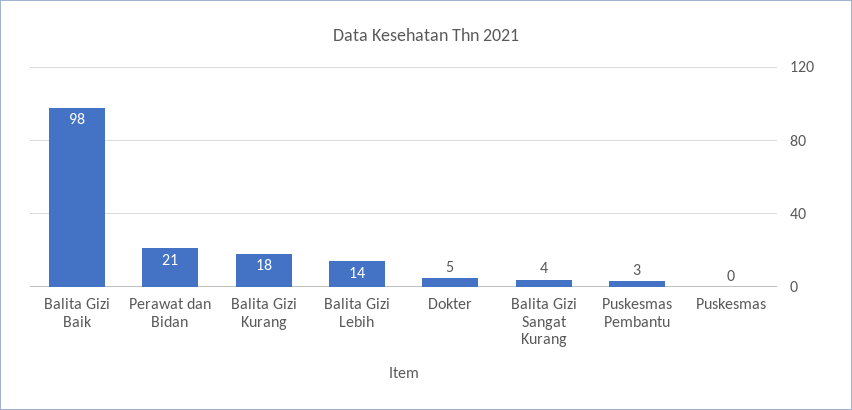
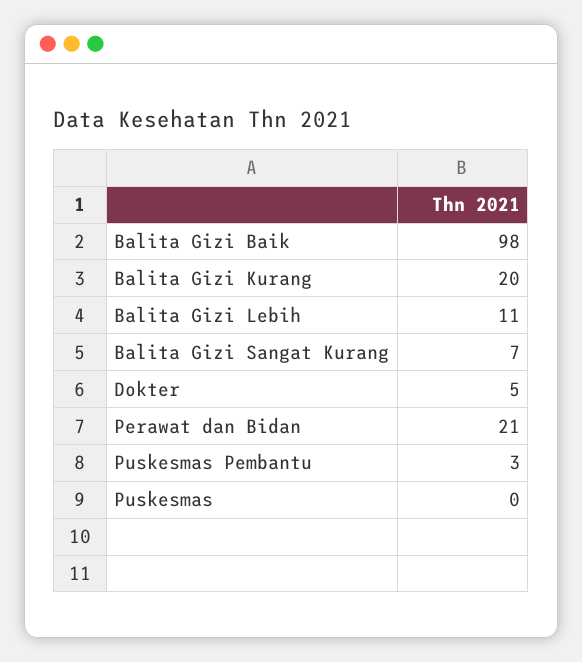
Balita Gizi Kurang: 18 -> 20
Balita Gizi Lebih: 14 -> 11
Balita Gizi Sangat Kurang: 4 -> 7

